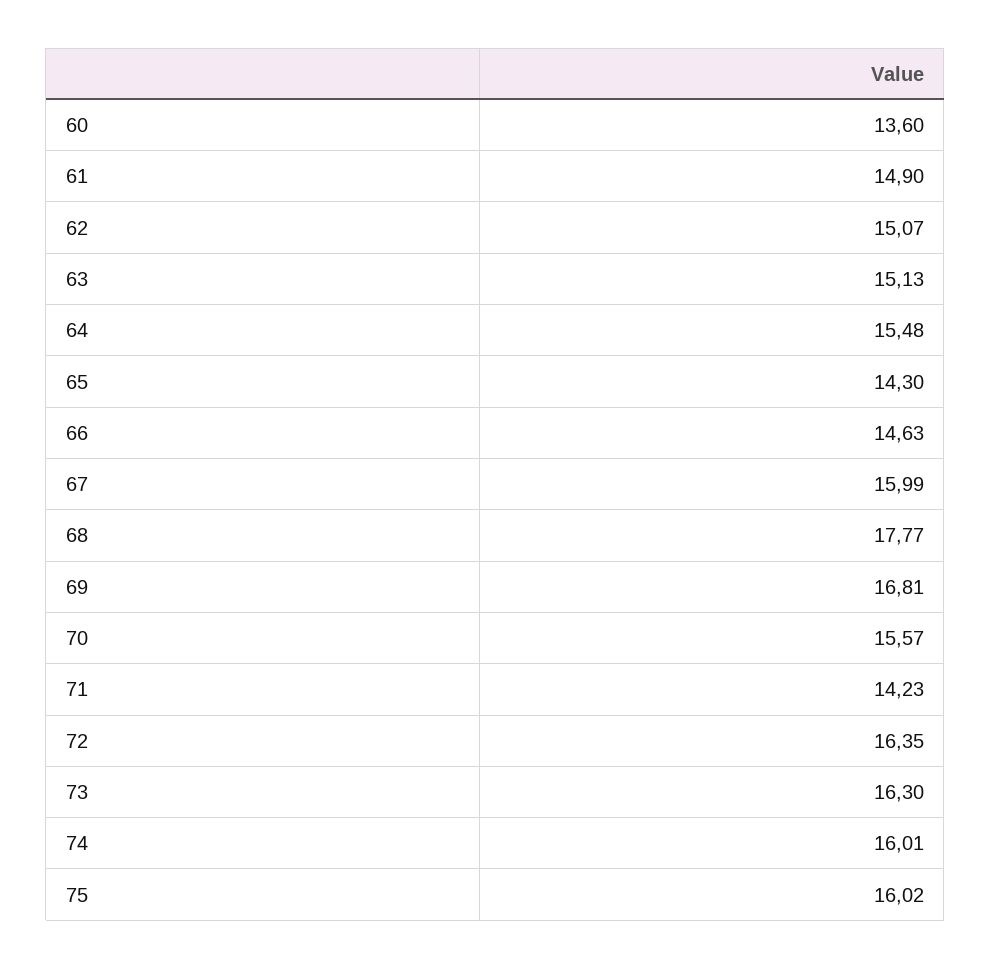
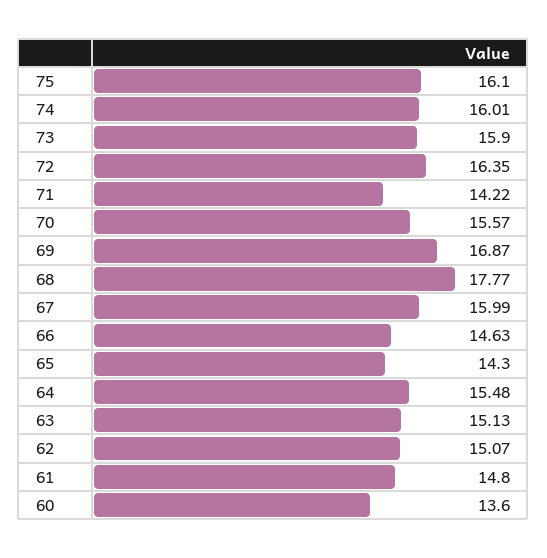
61: 14.9 -> 14.8
69: 16.81 -> 16.87
71: 14.23 -> 14.22
73: 16.3 -> 15.9
75: 16.02 -> 16.1

